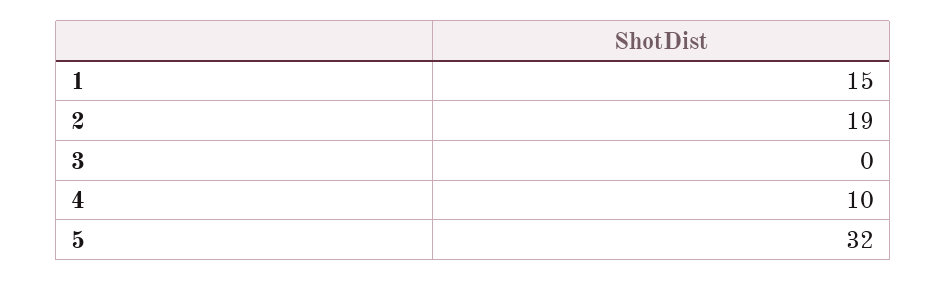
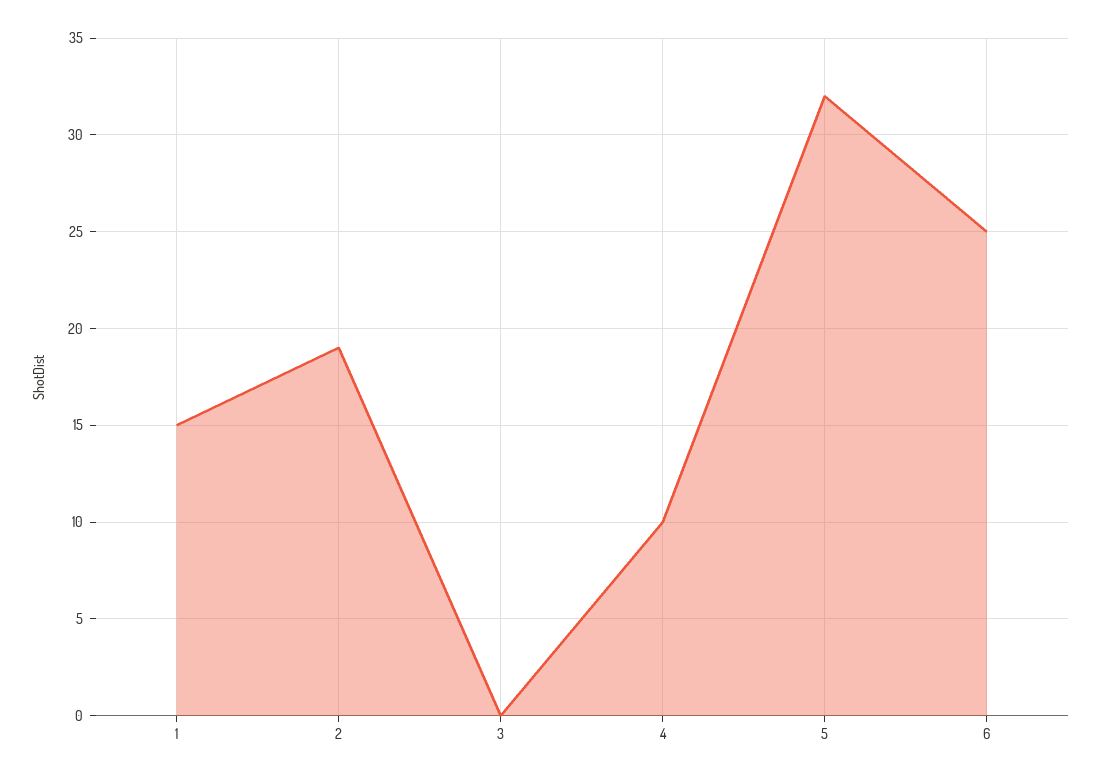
6: none -> 25

